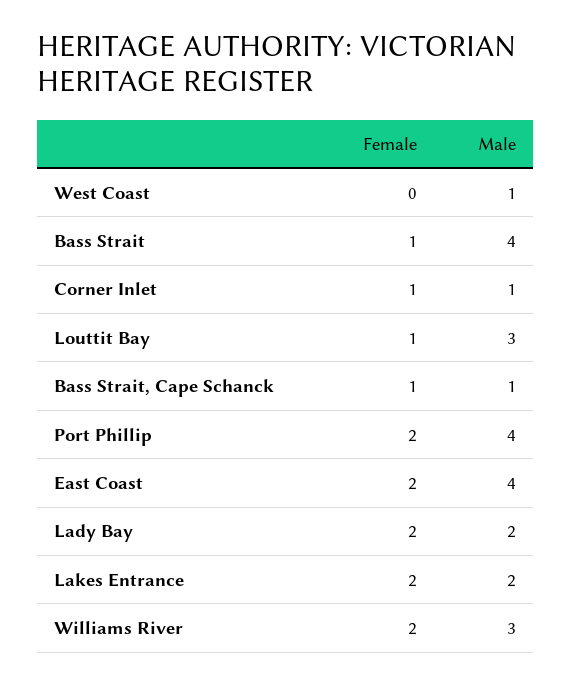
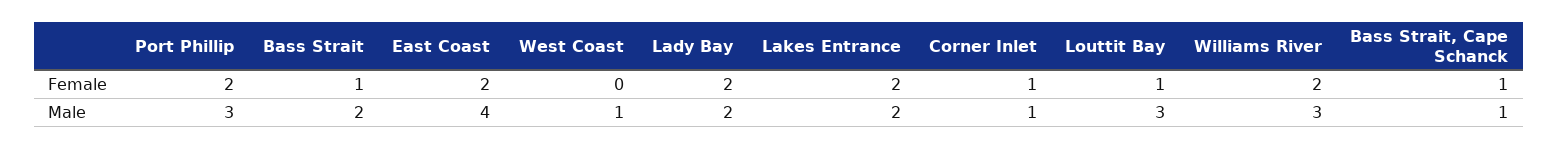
Male, Bass Strait: 4 -> 2
Male, Port Phillip: 4 -> 3

